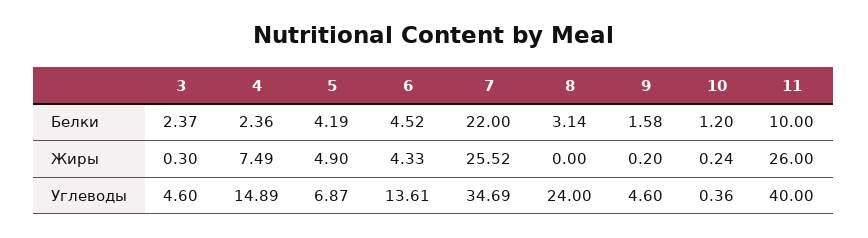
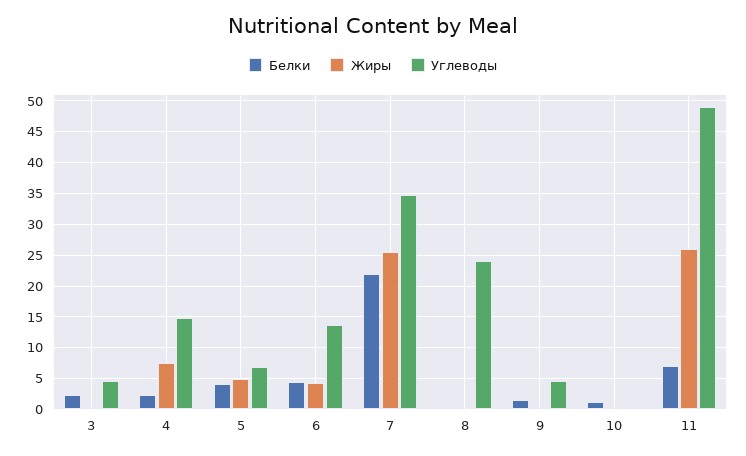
Белки, 8: 3.14 -> 0
Белки, 11: 10 -> 7
Углеводы, 11: 40 -> 49

